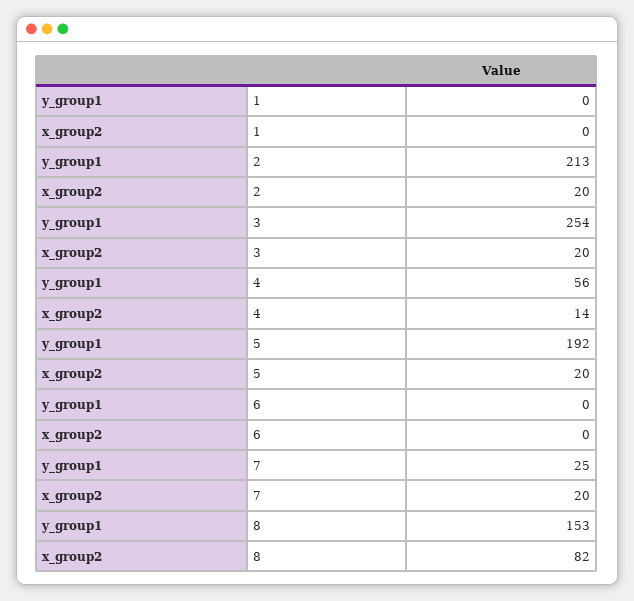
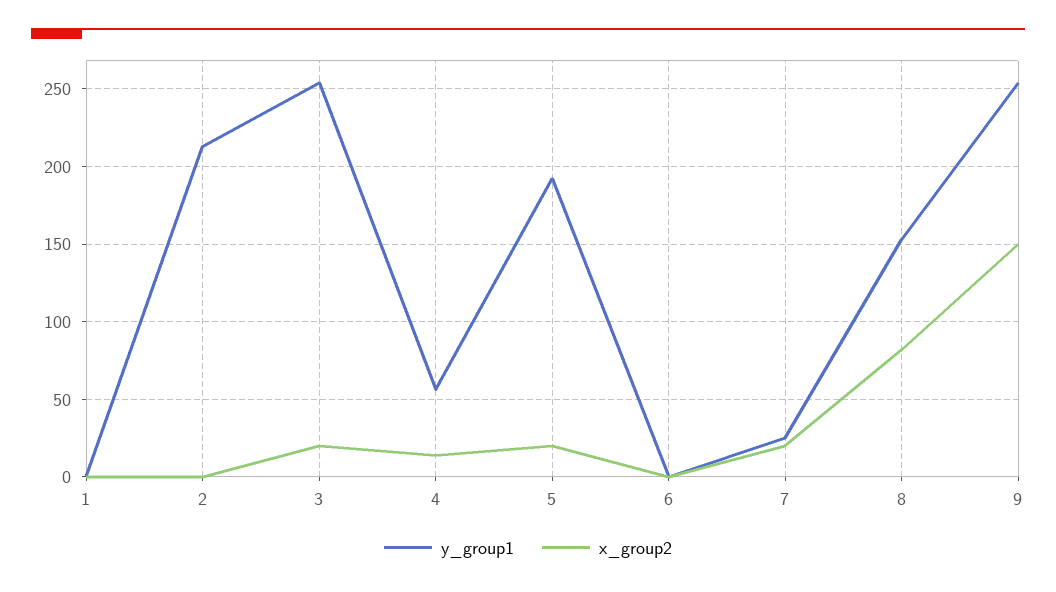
x_group2, 2: 20 -> 0
y_group1, 9: none -> 255
x_group2, 9: none -> 150

